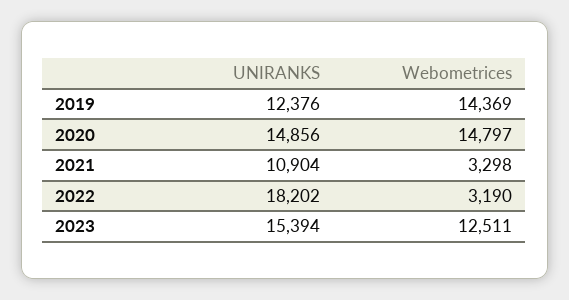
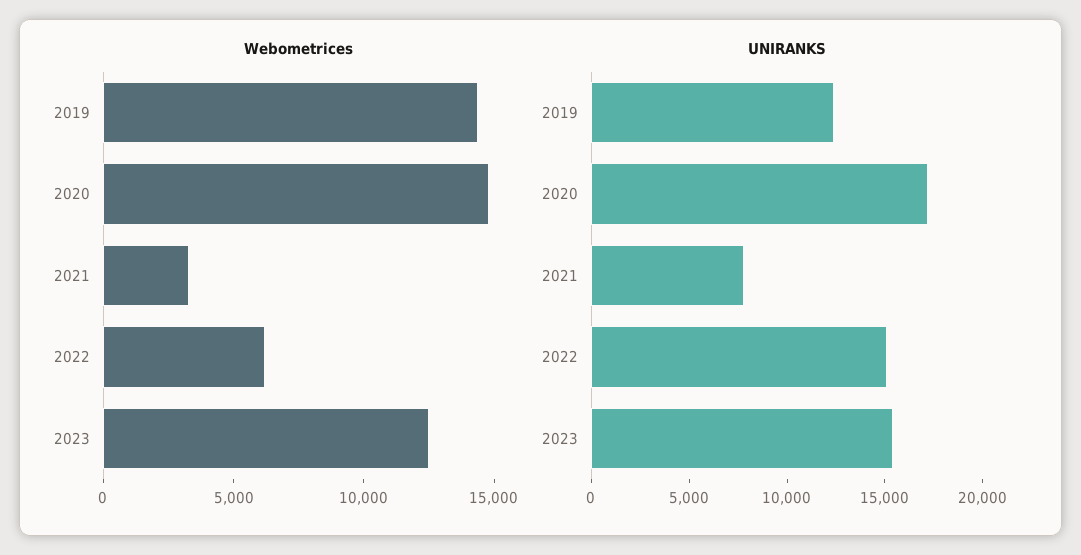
UNIRANKS, 2020: 14856 -> 17000
UNIRANKS, 2021: 10904 -> 8000
UNIRANKS, 2022: 18202 -> 15000
Webometrices, 2022: 3190 -> 6000

